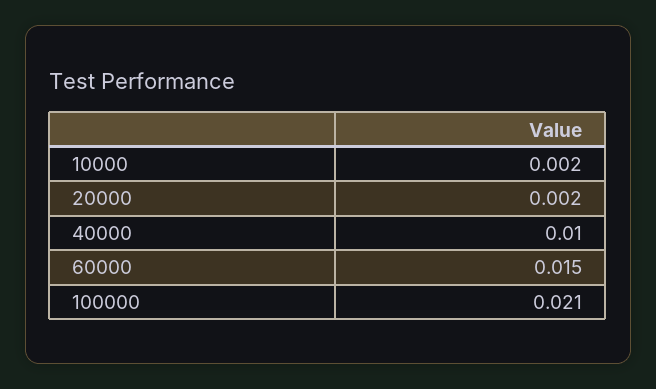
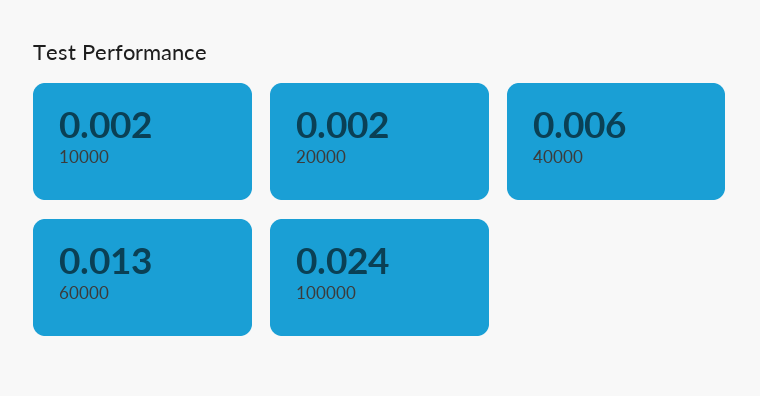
40000: 0.01 -> 0.006
60000: 0.015 -> 0.013
100000: 0.021 -> 0.024

